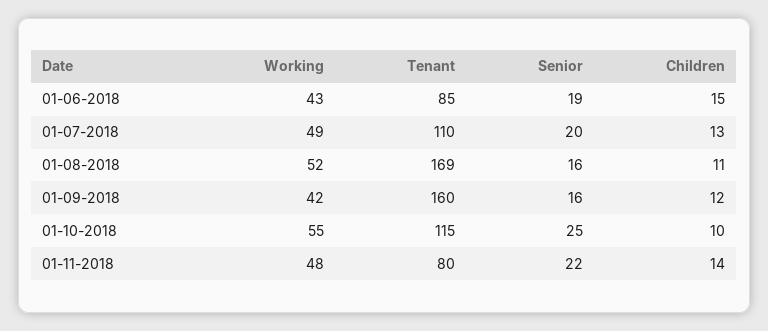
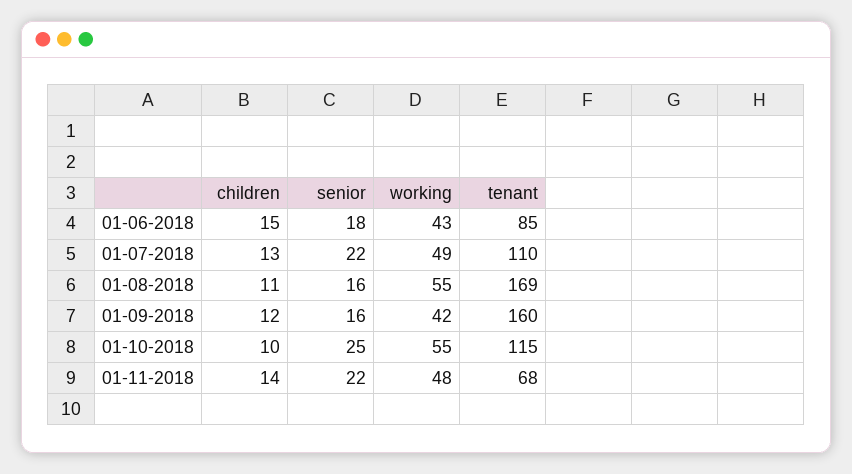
Senior, 01-06-2018: 19 -> 18
Senior, 01-07-2018: 20 -> 22
Working, 01-08-2018: 52 -> 55
Tenant, 01-11-2018: 80 -> 68

